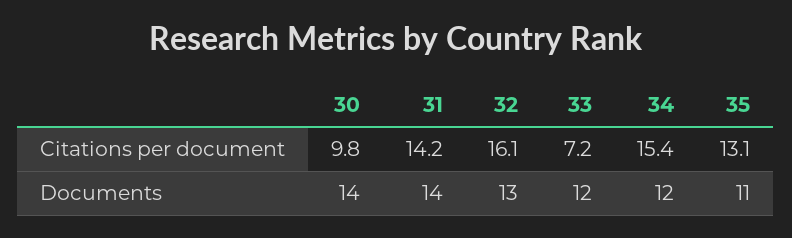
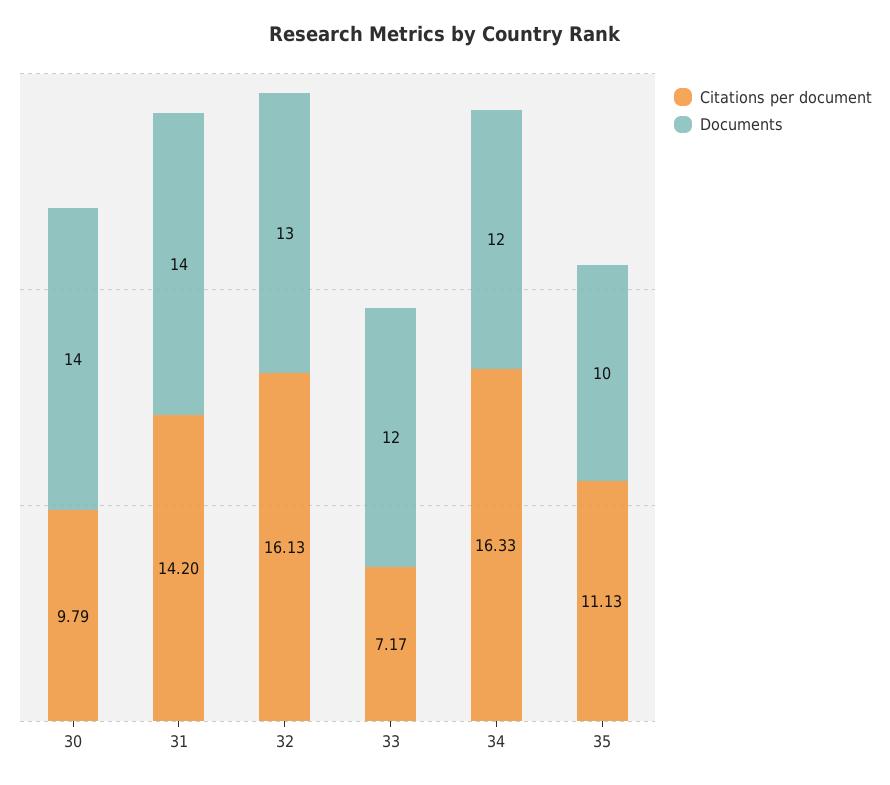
Citations per document, 34: 15.4 -> 16.33
Citations per document, 35: 13.1 -> 11.13
Documents, 35: 11 -> 10

